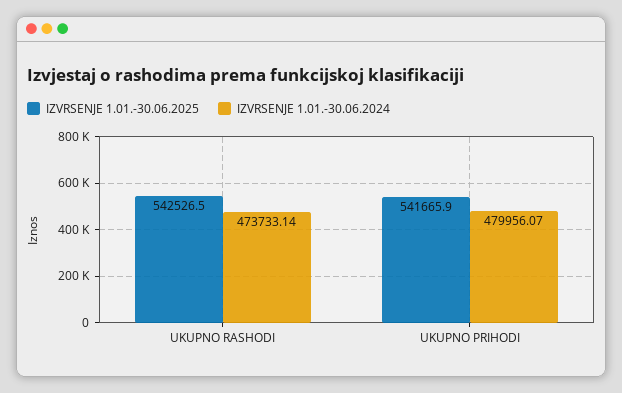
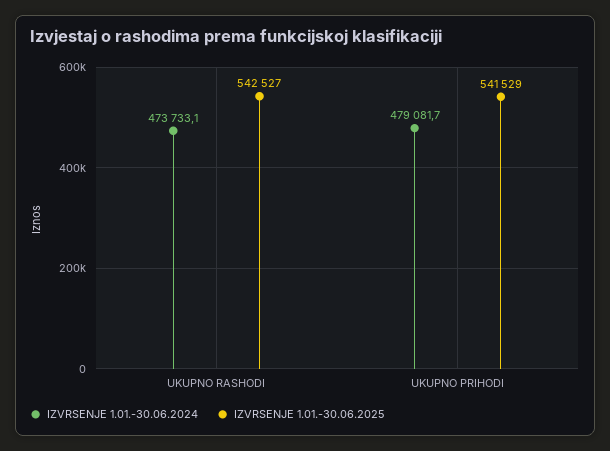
IZVRSENJE 1.01.-30.06.2025, UKUPNO PRIHODI: 541665.9 -> 541529
IZVRSENJE 1.01.-30.06.2024, UKUPNO PRIHODI: 479956.07 -> 479081.7

